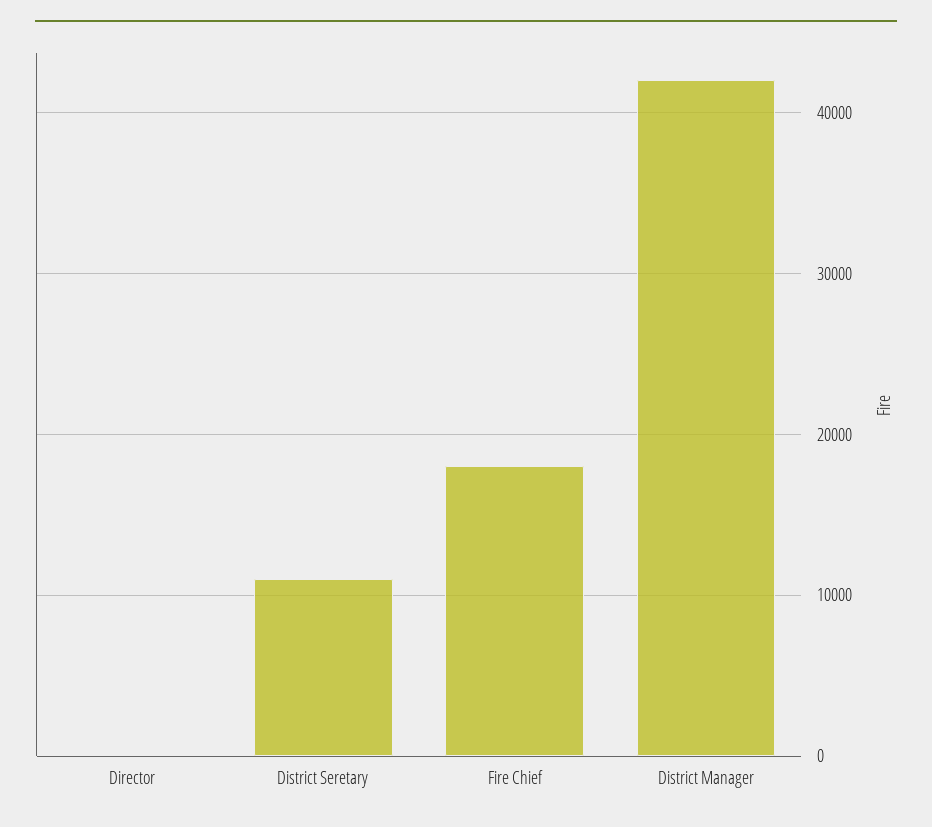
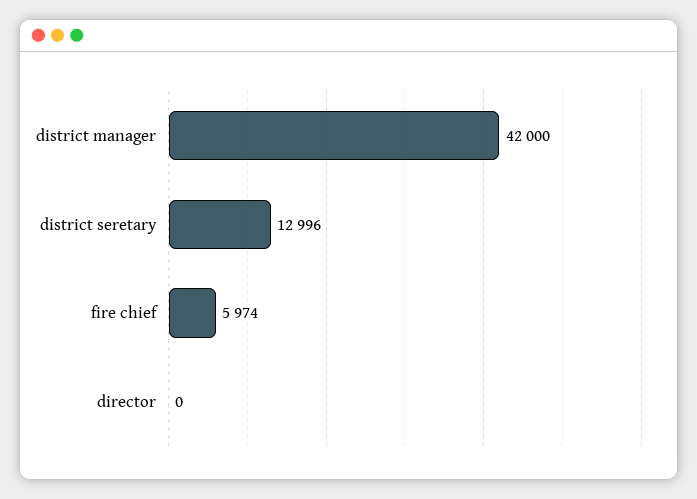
District Seretary: 11000 -> 12996
Fire Chief: 18000 -> 5974

